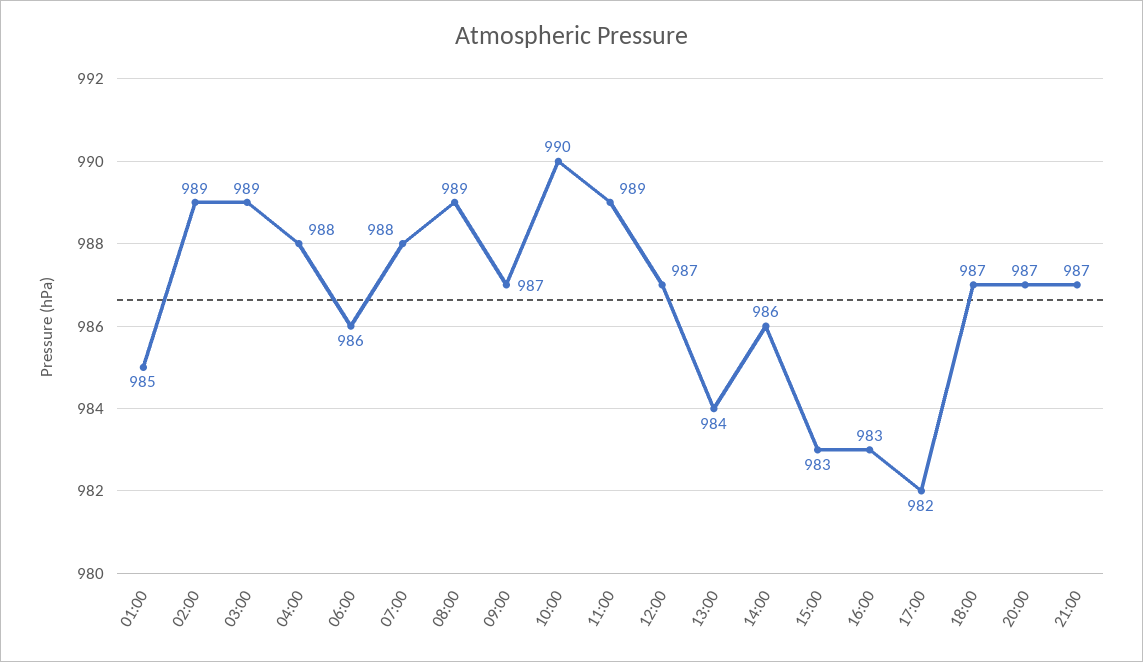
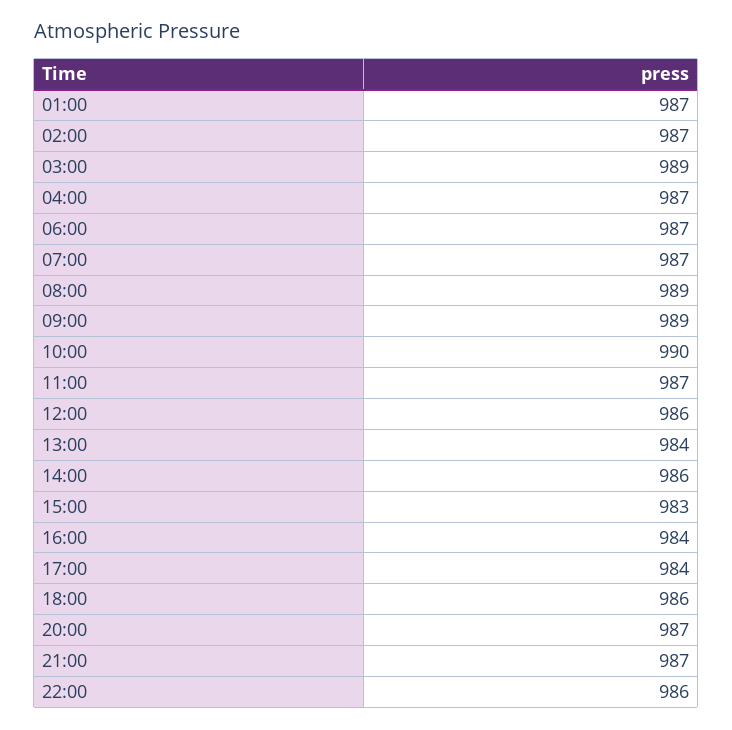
01:00: 985 -> 987
02:00: 989 -> 987
04:00: 988 -> 987
06:00: 986 -> 987
07:00: 988 -> 987
09:00: 987 -> 989
11:00: 989 -> 987
12:00: 987 -> 986
16:00: 983 -> 984
17:00: 982 -> 984
18:00: 987 -> 986
22:00: none -> 986

